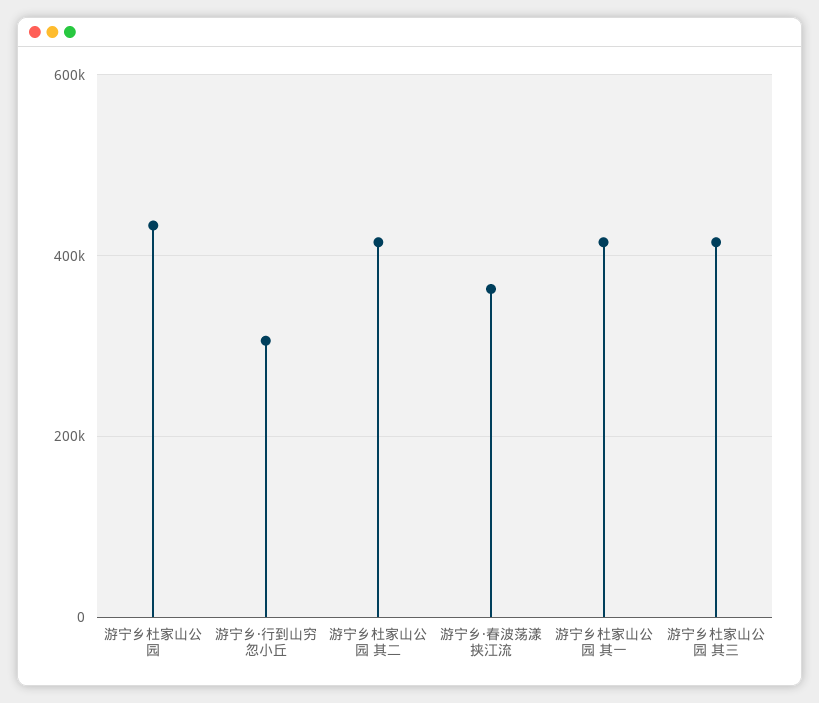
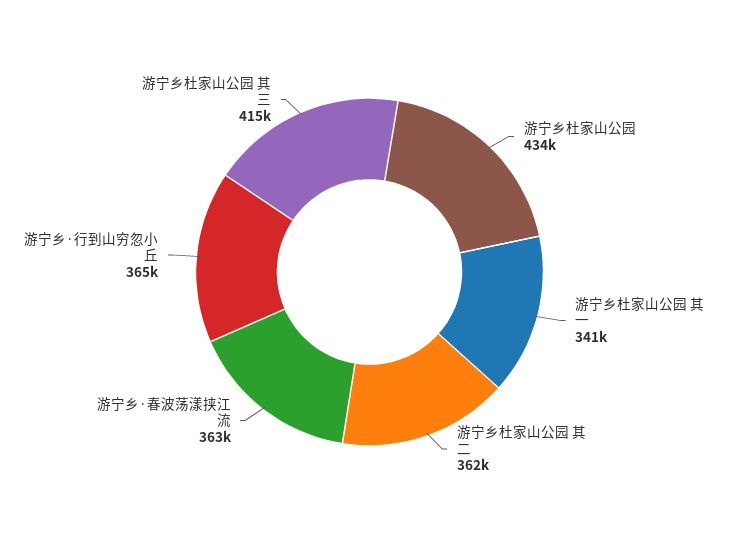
游宁乡·行到山穷忽小丘: 300000 -> 365000
游宁乡杜家山公园 其二: 420000 -> 362000
游宁乡杜家山公园 其一: 420000 -> 341000

